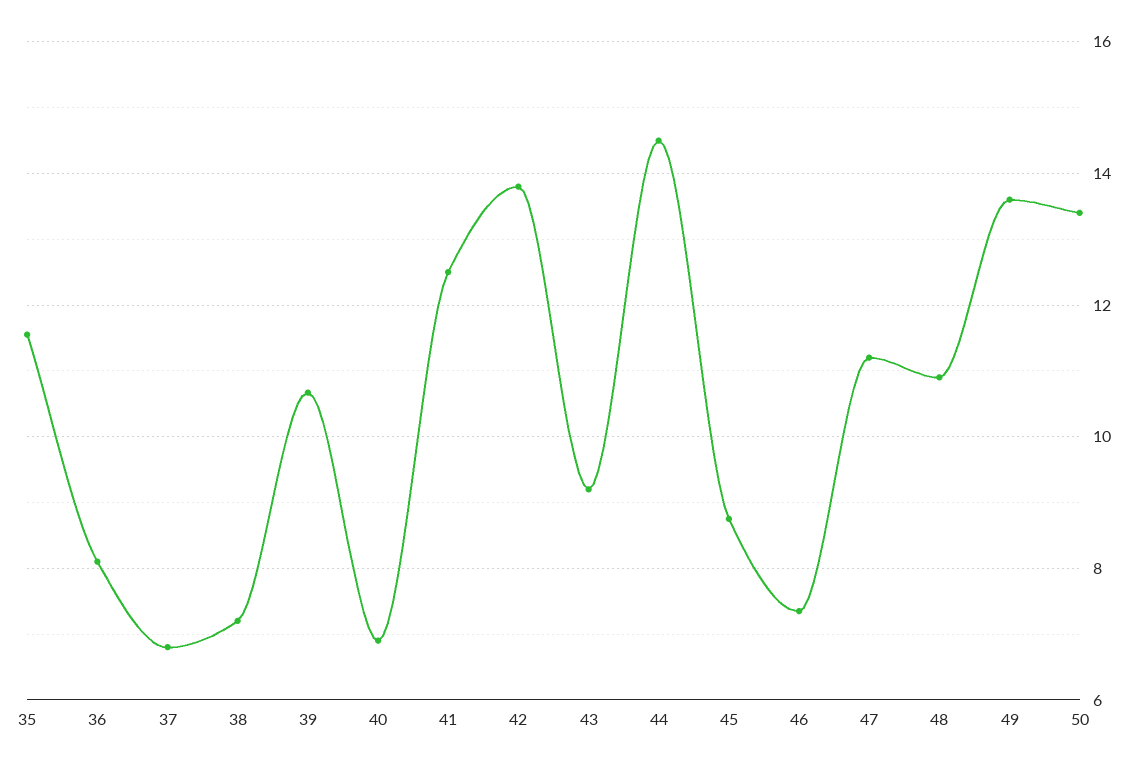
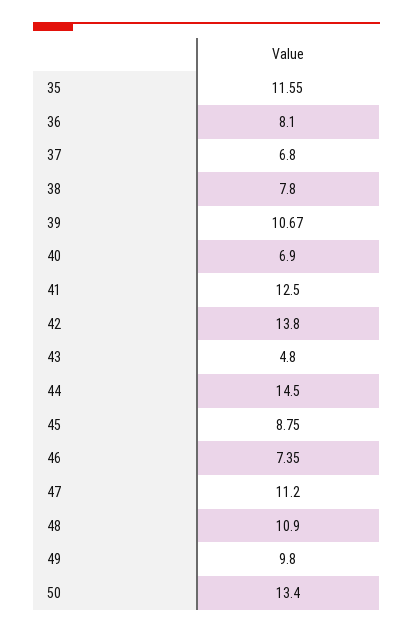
38: 7.2 -> 7.8
43: 9.2 -> 4.8
49: 13.6 -> 9.8

